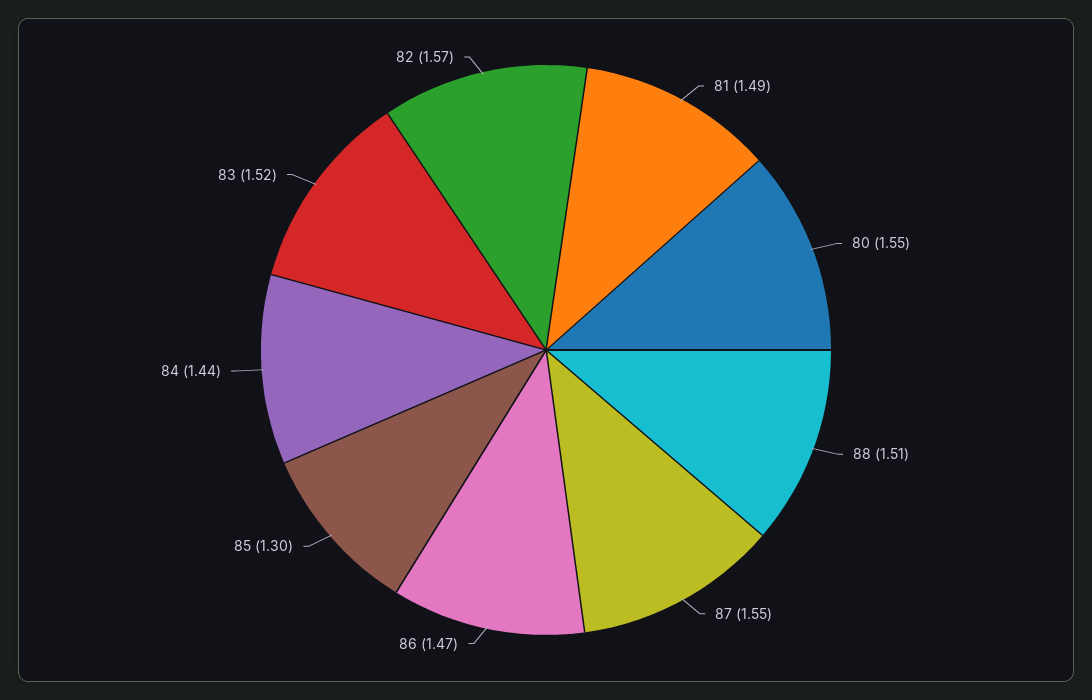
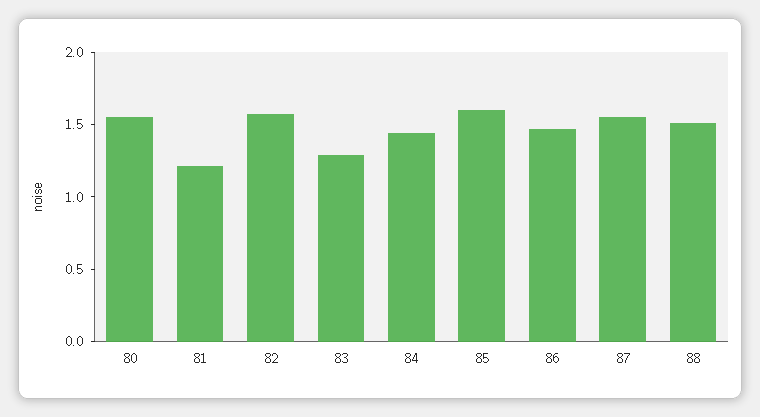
81: 1.49 -> 1.2
85: 1.3 -> 1.6
83: 1.52 -> 1.3

